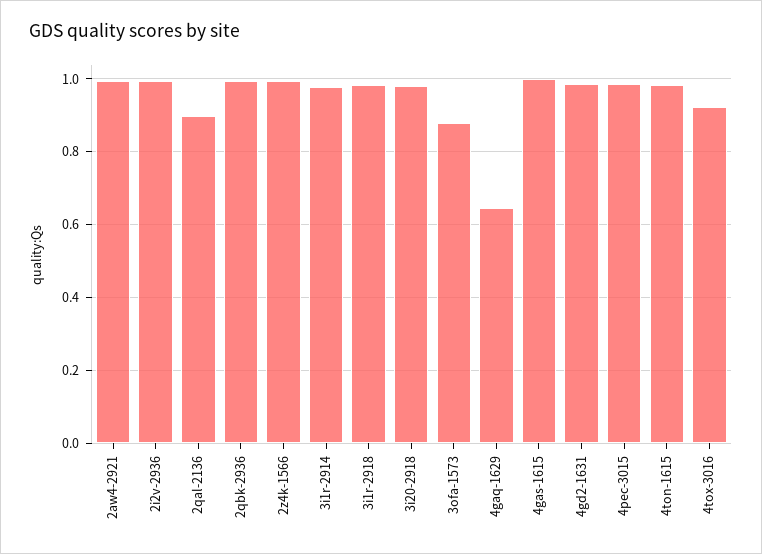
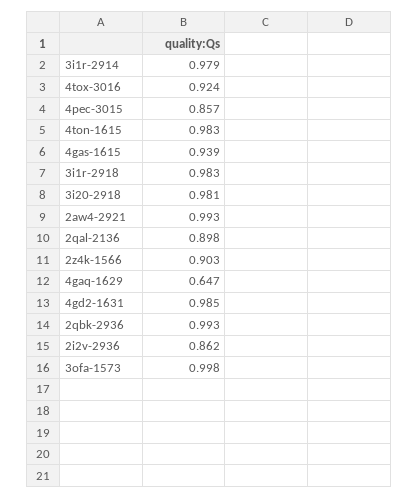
2i2v-2936: 1 -> 0.862
2z4k-1566: 1 -> 0.903
3ofa-1573: 0.88 -> 0.998
4gas-1615: 1 -> 0.939
4pec-3015: 0.98 -> 0.857

